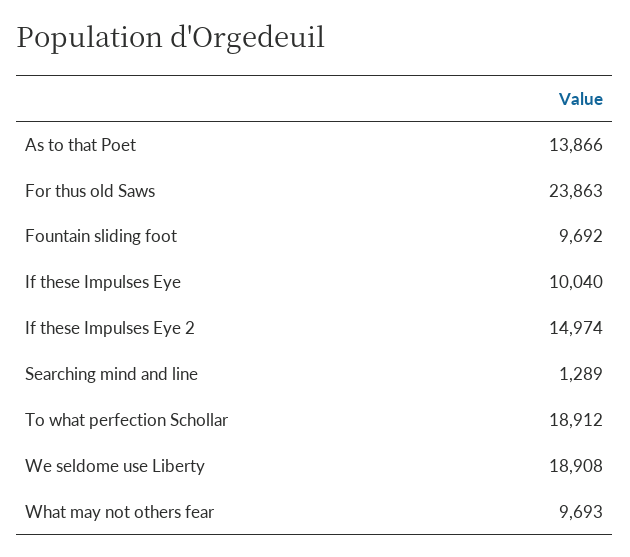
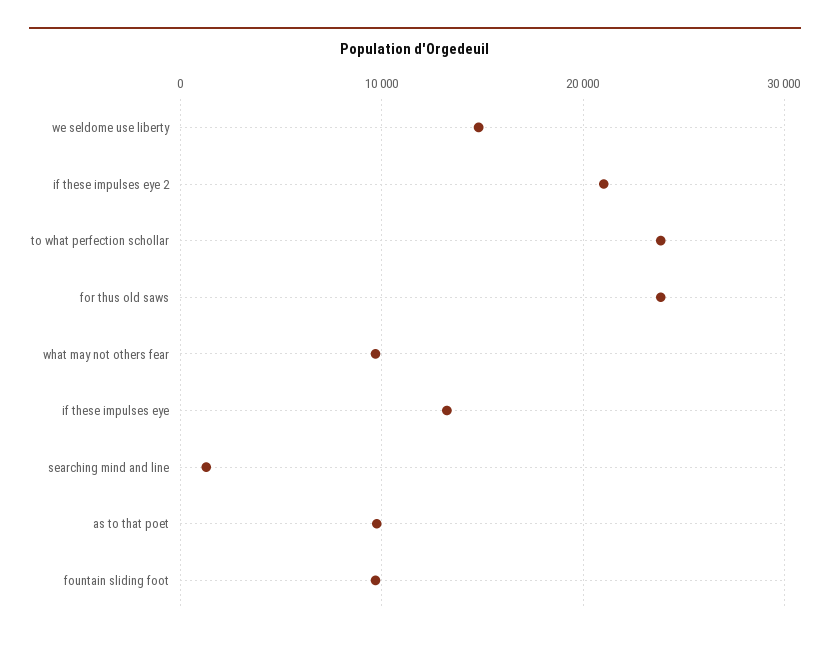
As to that Poet: 13866 -> 10000
If these Impulses Eye: 10040 -> 13000
If these Impulses Eye 2: 14974 -> 21000
To what perfection Schollar: 18912 -> 24000
We seldome use Liberty: 18908 -> 15000

